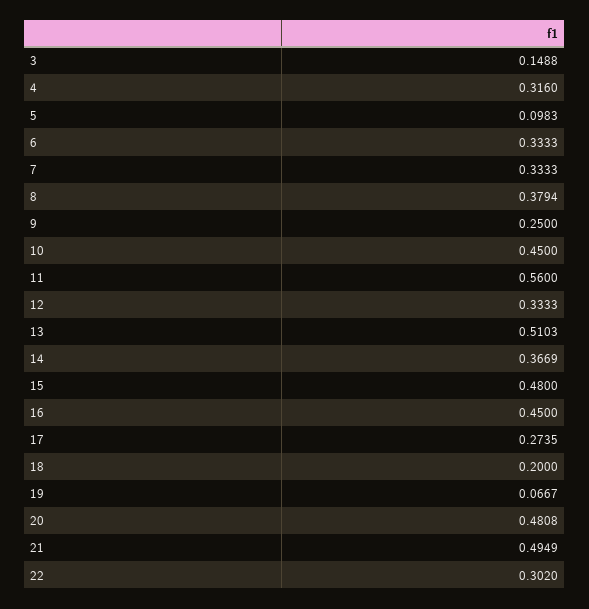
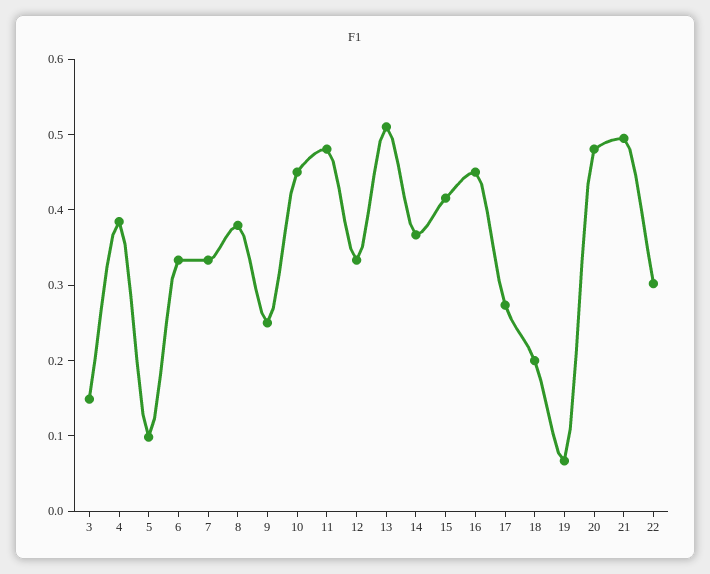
4: 0.316 -> 0.38
11: 0.56 -> 0.48
15: 0.48 -> 0.42

